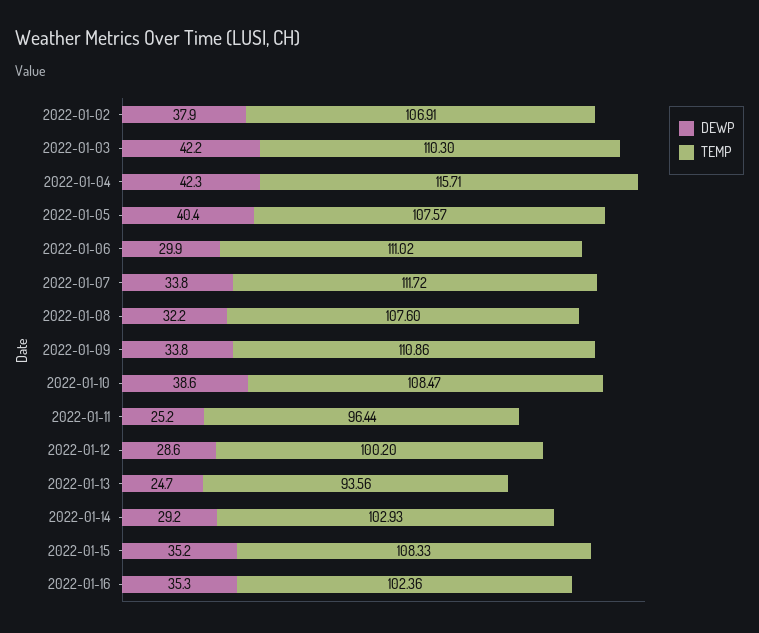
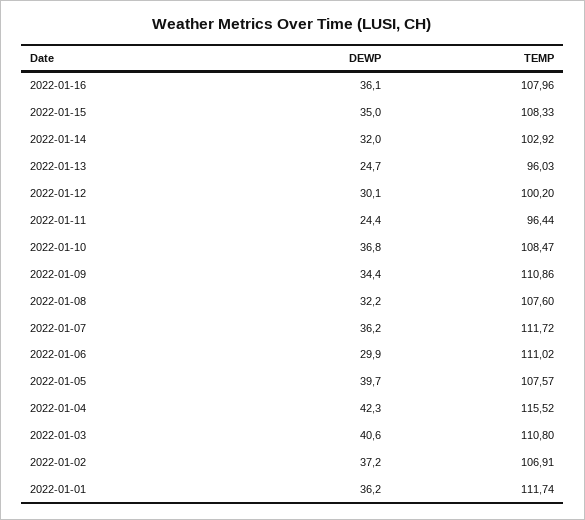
DEWP, 2022-01-02: 37.9 -> 37.2
DEWP, 2022-01-03: 42.2 -> 40.6
TEMP, 2022-01-03: 110.3 -> 110.8
TEMP, 2022-01-04: 115.71 -> 115.52
DEWP, 2022-01-05: 40.4 -> 39.7
DEWP, 2022-01-07: 33.8 -> 36.2
DEWP, 2022-01-09: 33.8 -> 34.4
DEWP, 2022-01-10: 38.6 -> 36.8
DEWP, 2022-01-11: 25.2 -> 24.4
DEWP, 2022-01-12: 28.6 -> 30.1
TEMP, 2022-01-13: 93.56 -> 96.03
DEWP, 2022-01-14: 29.2 -> 32
TEMP, 2022-01-14: 102.93 -> 102.92
DEWP, 2022-01-15: 35.2 -> 35
DEWP, 2022-01-16: 35.3 -> 36.1
TEMP, 2022-01-16: 102.36 -> 107.96
DEWP, 2022-01-01: none -> 36.2
TEMP, 2022-01-01: none -> 111.74

